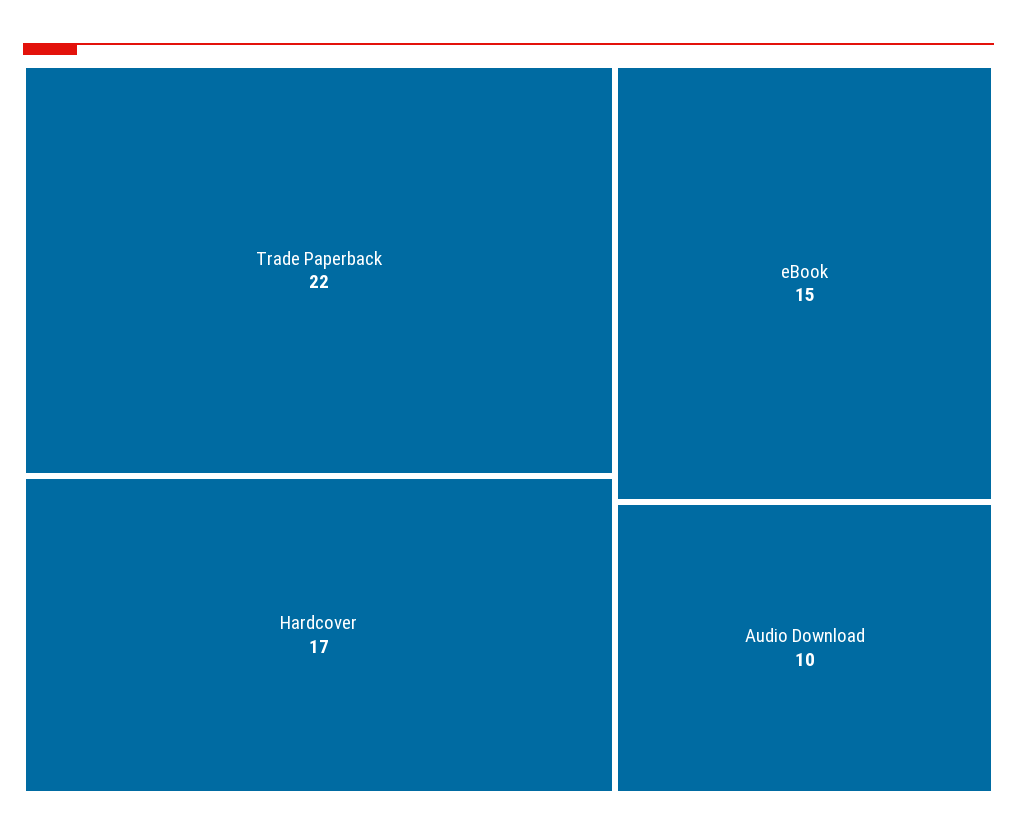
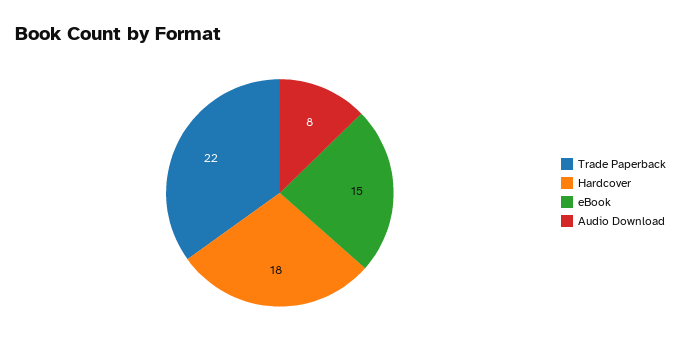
Hardcover: 17 -> 18
Audio Download: 10 -> 8

